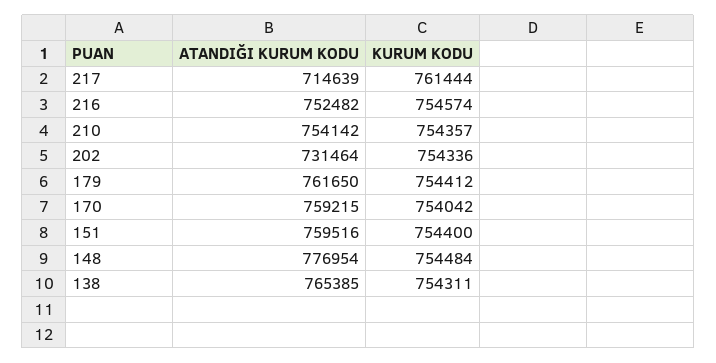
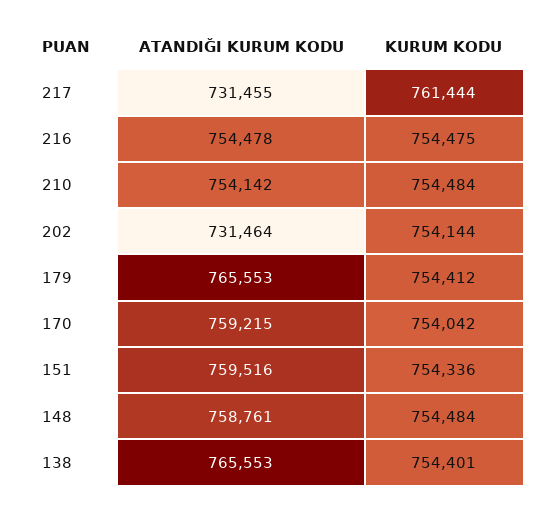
ATANDIĞI KURUM KODU, 217: 714639 -> 731455
ATANDIĞI KURUM KODU, 216: 752482 -> 754478
KURUM KODU, 216: 754574 -> 754475
KURUM KODU, 210: 754357 -> 754484
KURUM KODU, 202: 754336 -> 754144
ATANDIĞI KURUM KODU, 179: 761650 -> 765553
KURUM KODU, 151: 754400 -> 754336
ATANDIĞI KURUM KODU, 148: 776954 -> 758761
ATANDIĞI KURUM KODU, 138: 765385 -> 765553
KURUM KODU, 138: 754311 -> 754401

